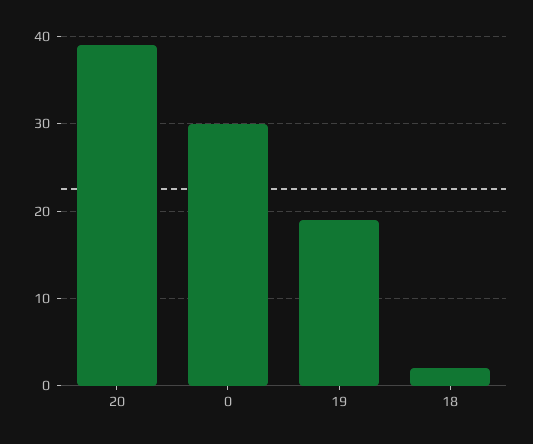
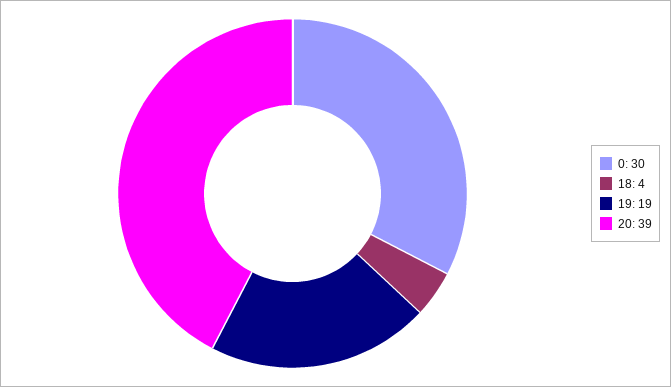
18: 2 -> 4

